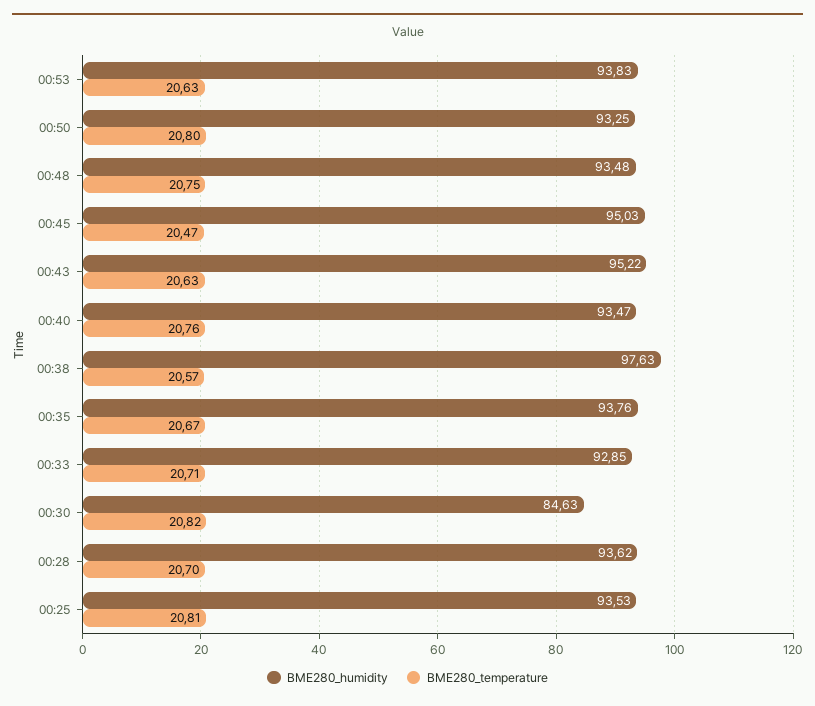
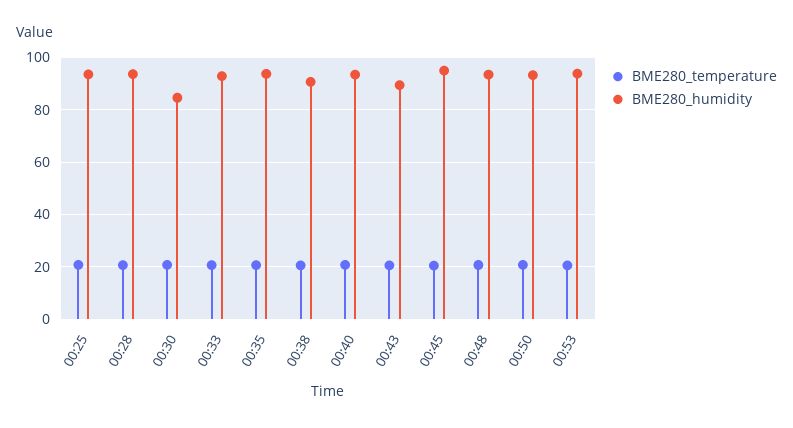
BME280_humidity, 00:43: 95.22 -> 90
BME280_humidity, 00:38: 97.63 -> 90

